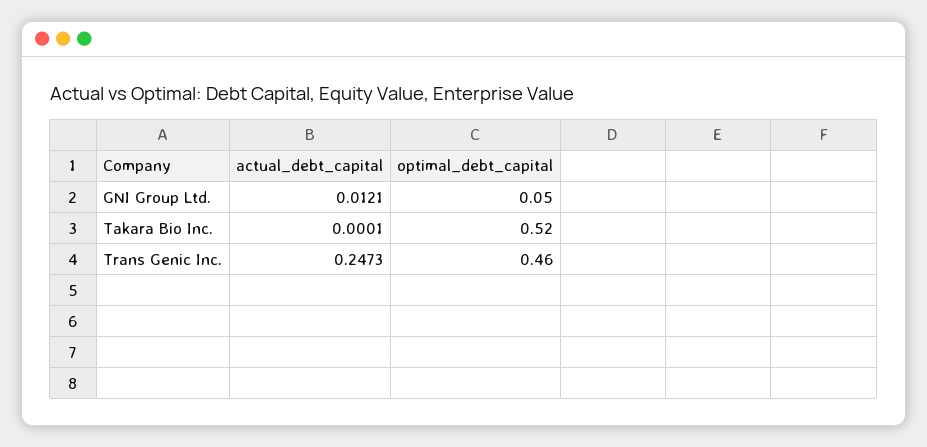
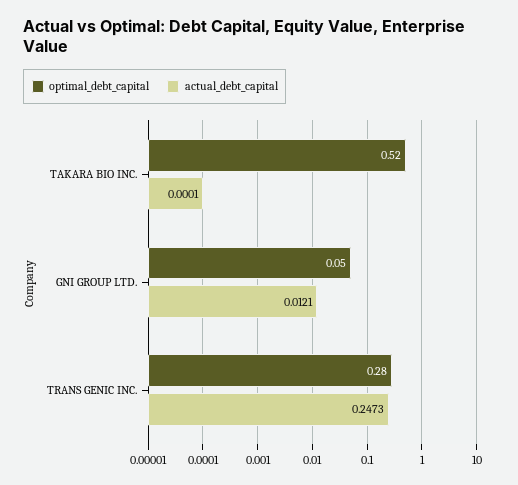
optimal_debt_capital, Trans Genic Inc.: 0.46 -> 0.28

